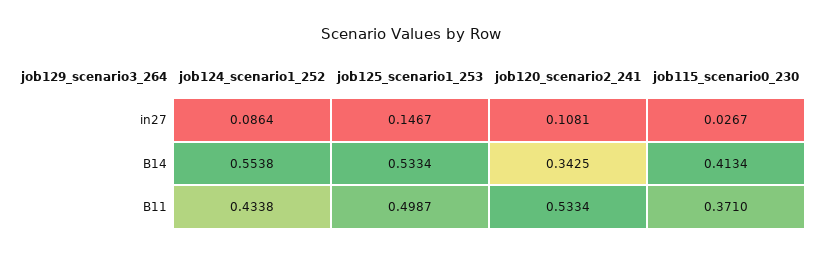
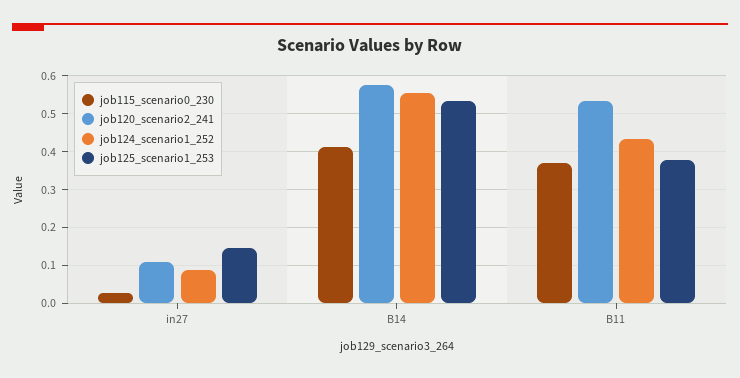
job120_scenario2_241, B14: 0.3425 -> 0.58
job125_scenario1_253, B11: 0.4987 -> 0.38

